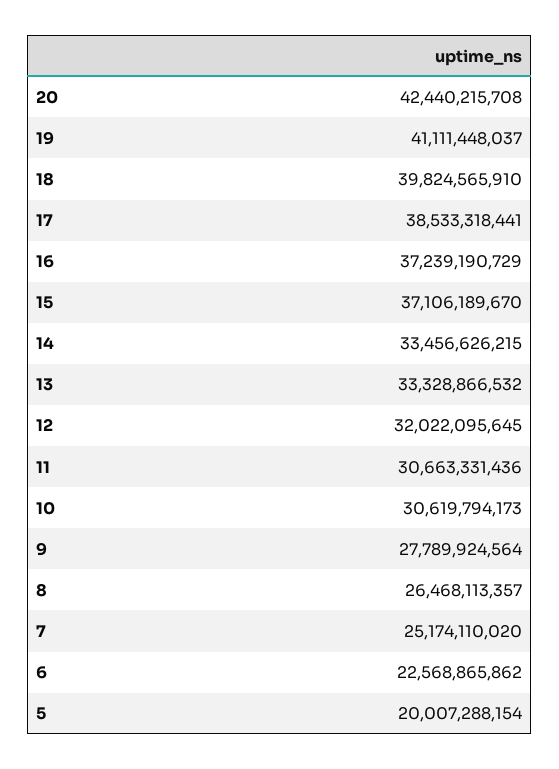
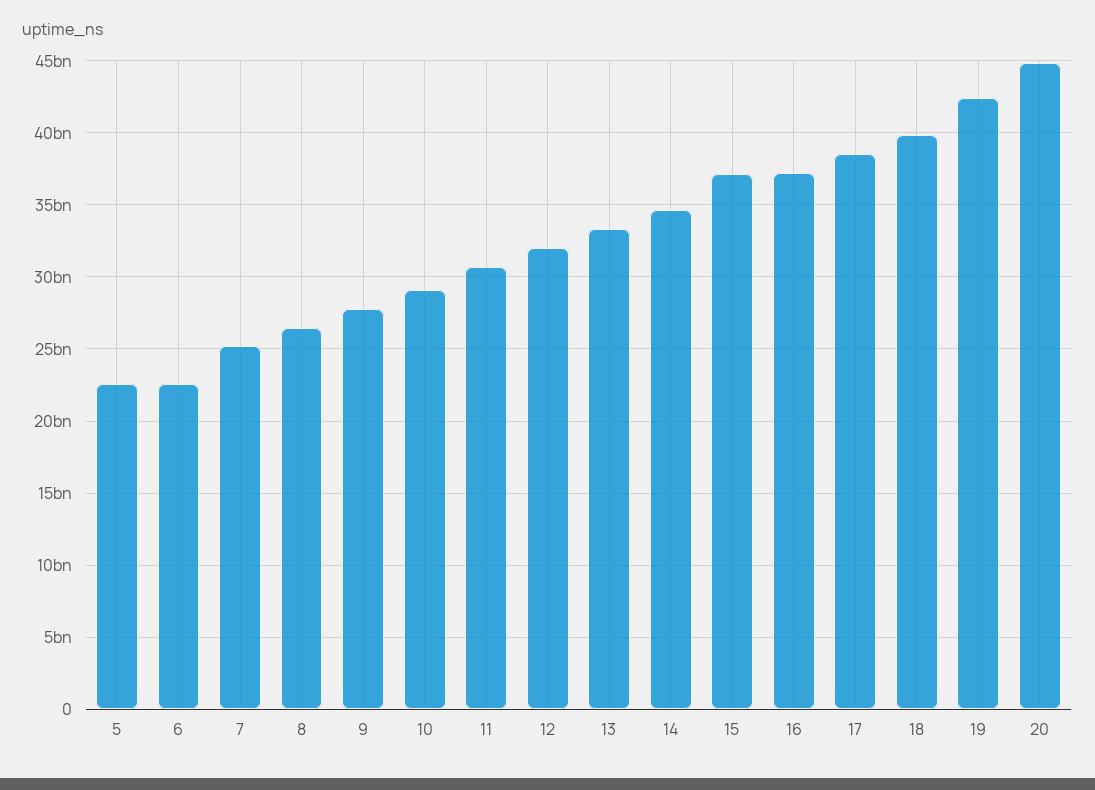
20: 42440215708 -> 45000000000
19: 41111448037 -> 42500000000
14: 33456626215 -> 34500000000
10: 30619794173 -> 29000000000
5: 20007288154 -> 22500000000

